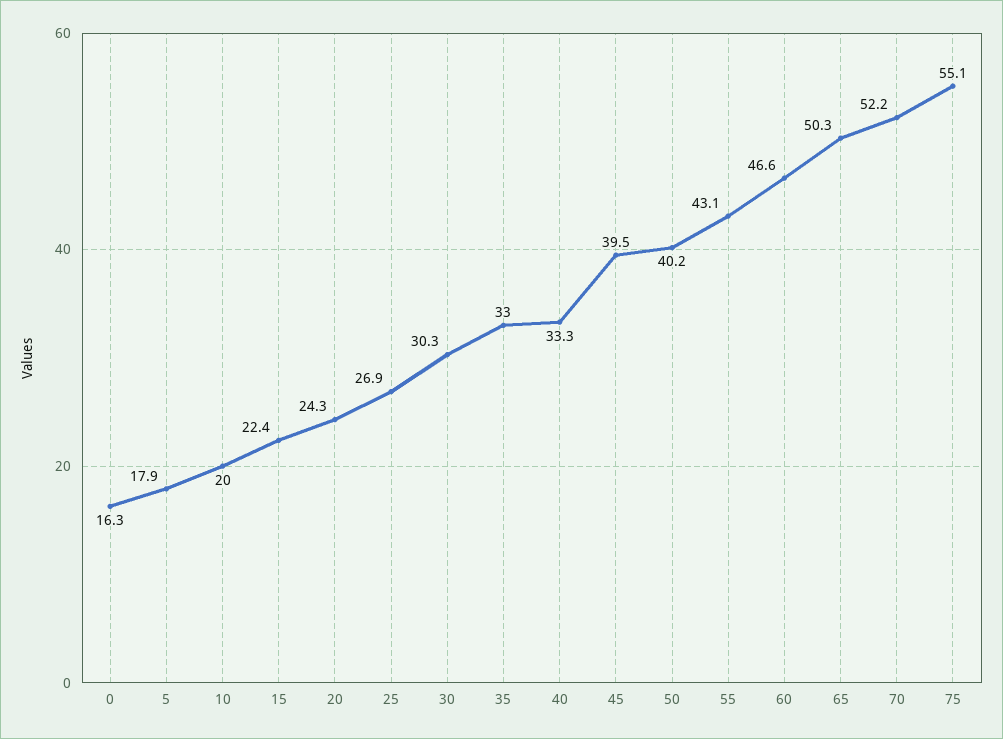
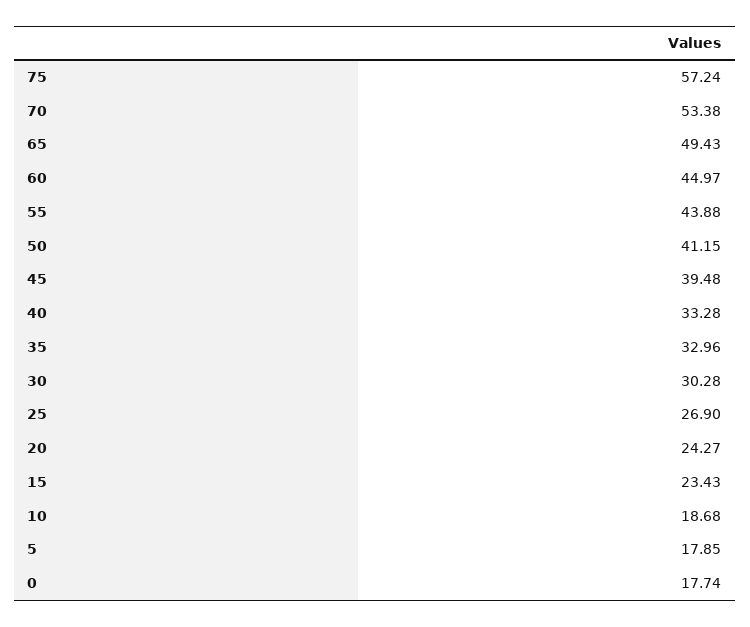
0: 16.3 -> 17.74
10: 20 -> 18.68
15: 22.4 -> 23.43
50: 40.2 -> 41.15
55: 43.1 -> 43.88
60: 46.6 -> 44.97
65: 50.3 -> 49.43
70: 52.2 -> 53.38
75: 55.1 -> 57.24

